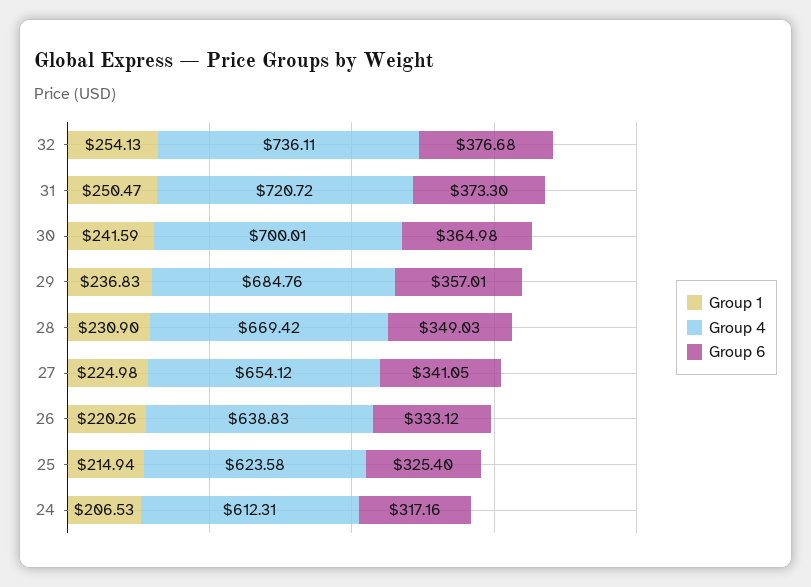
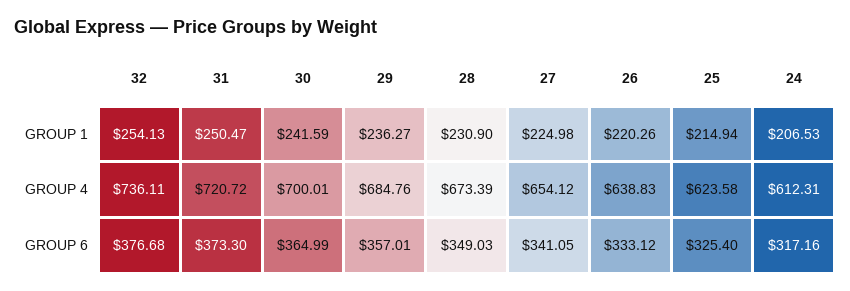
Group 6, 30: 364.98 -> 364.99
Group 1, 29: 236.83 -> 236.27
Group 4, 28: 669.42 -> 673.39

